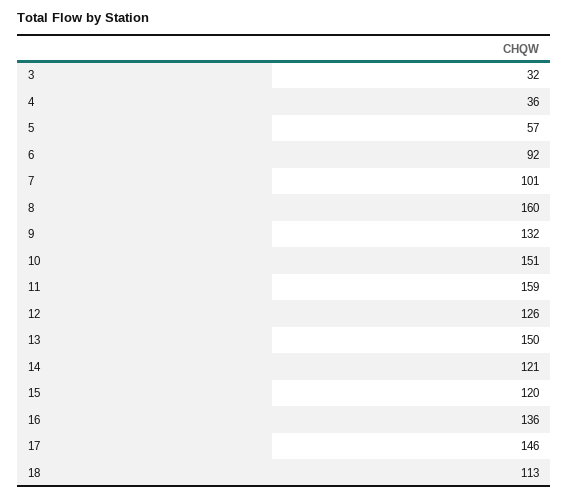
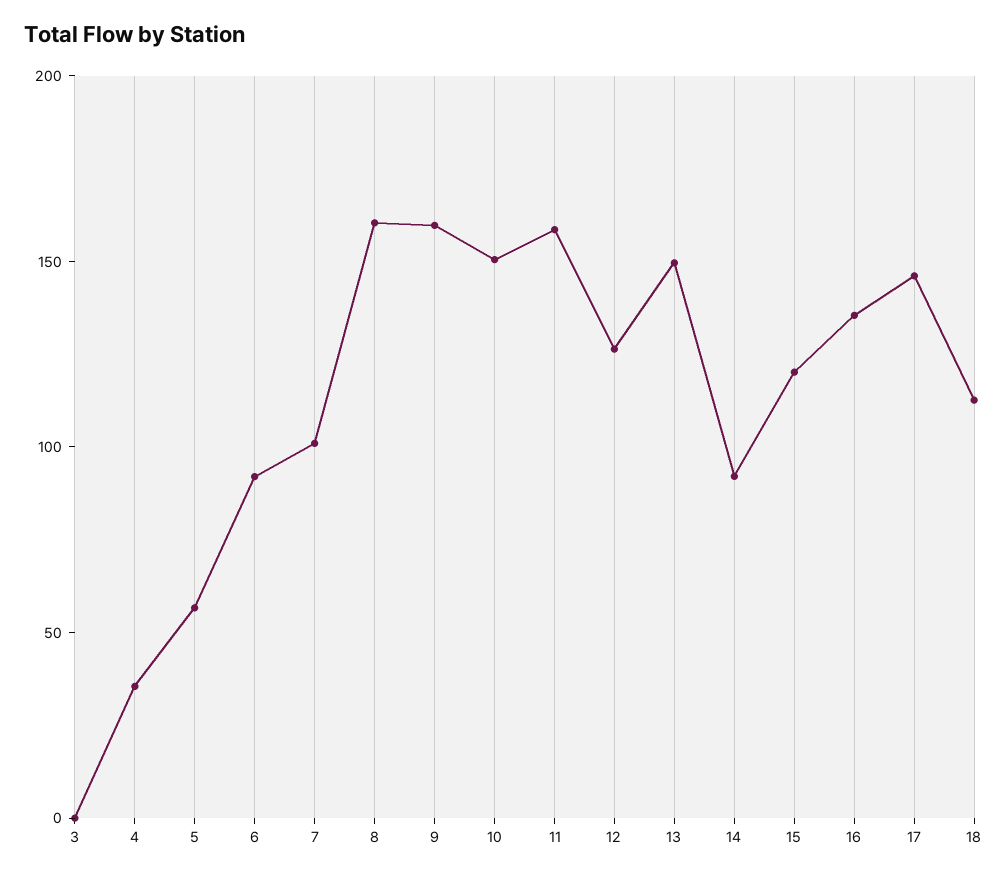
3: 32 -> 0
9: 132 -> 160
14: 121 -> 90

